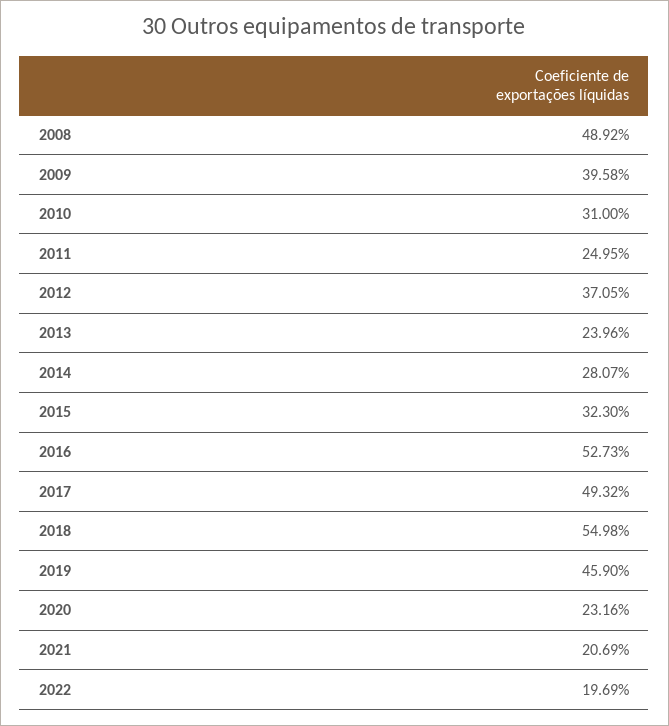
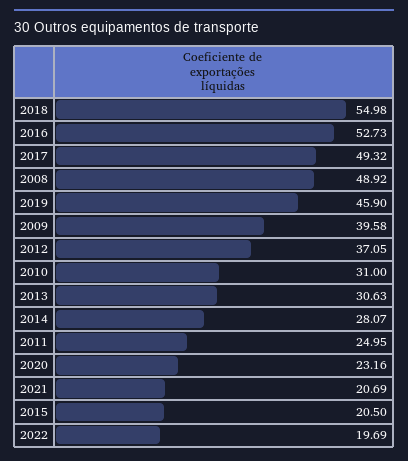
2013: 23.96 -> 30.63
2015: 32.3 -> 20.5

